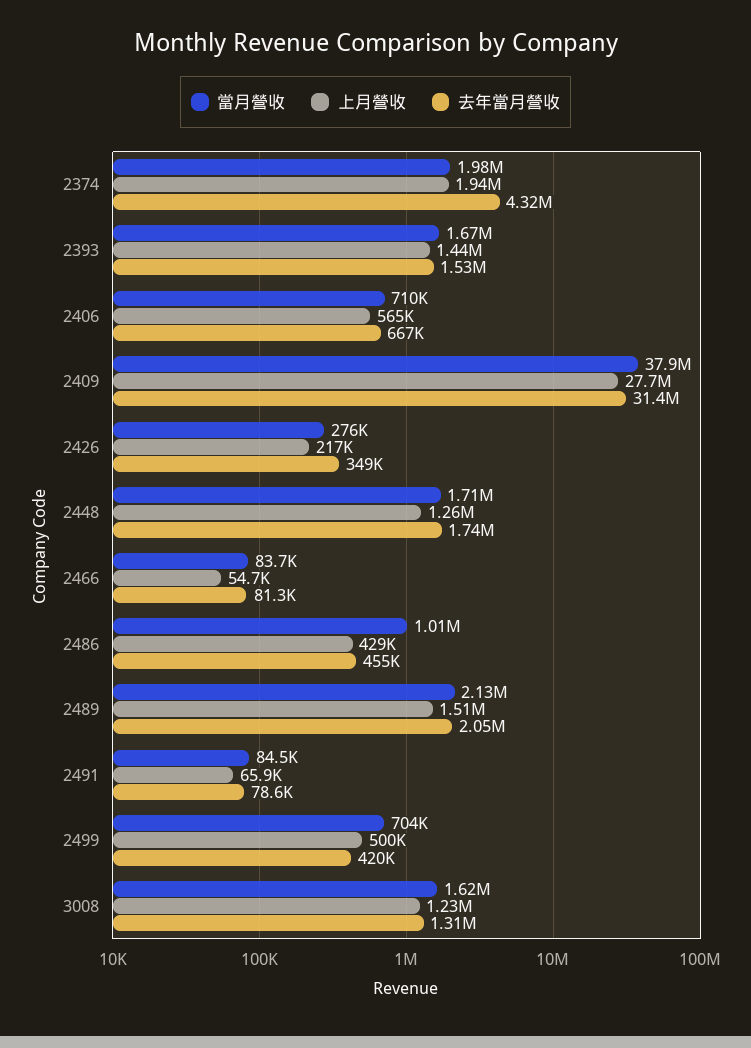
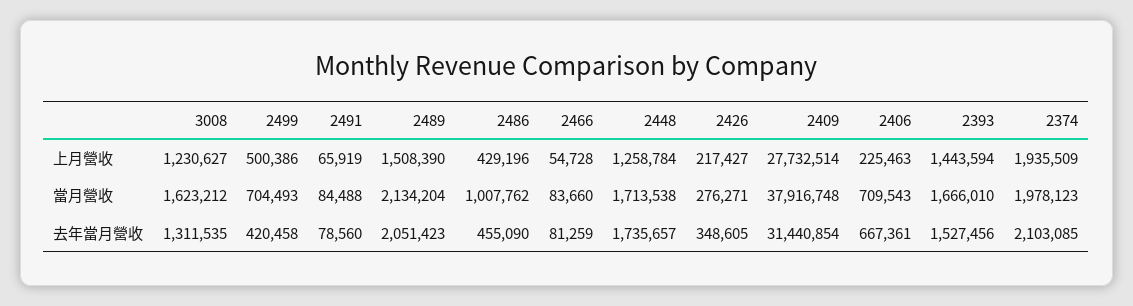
去年當月營收, 2374: 4320000 -> 2103085
上月營收, 2406: 565000 -> 225463

